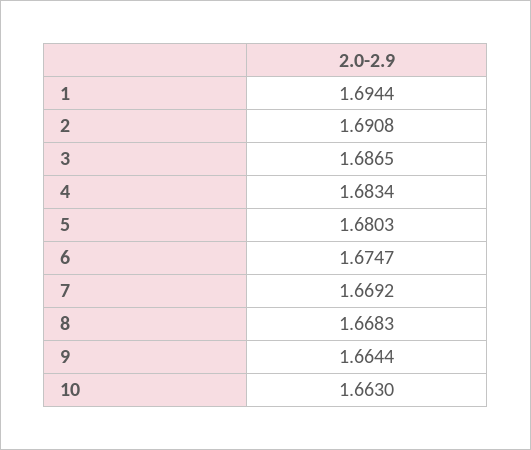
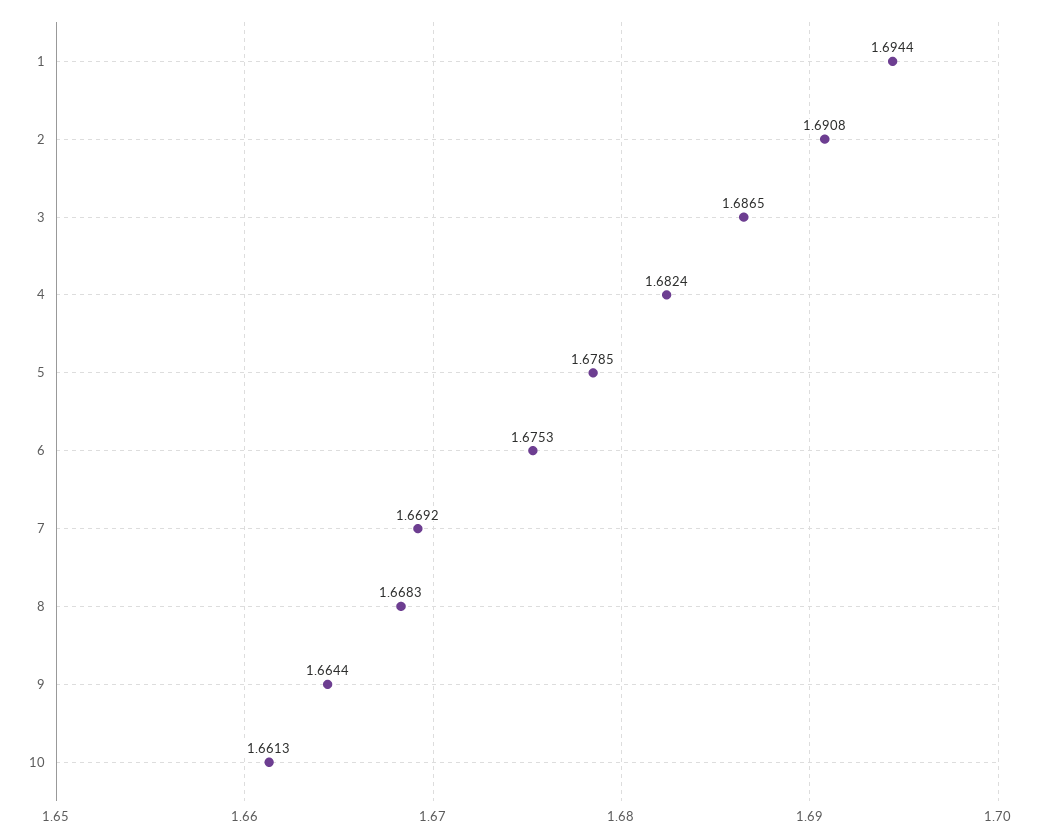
4: 1.6834 -> 1.6824
5: 1.6803 -> 1.6785
6: 1.6747 -> 1.6753
10: 1.663 -> 1.6613

